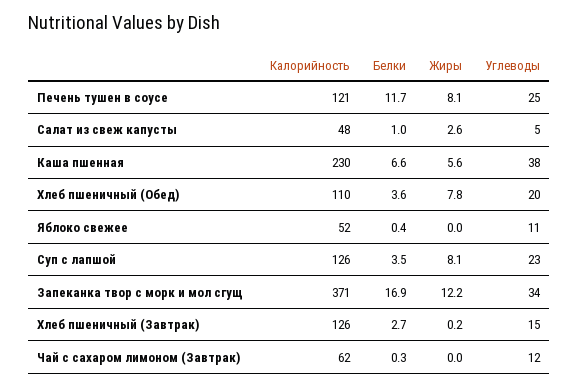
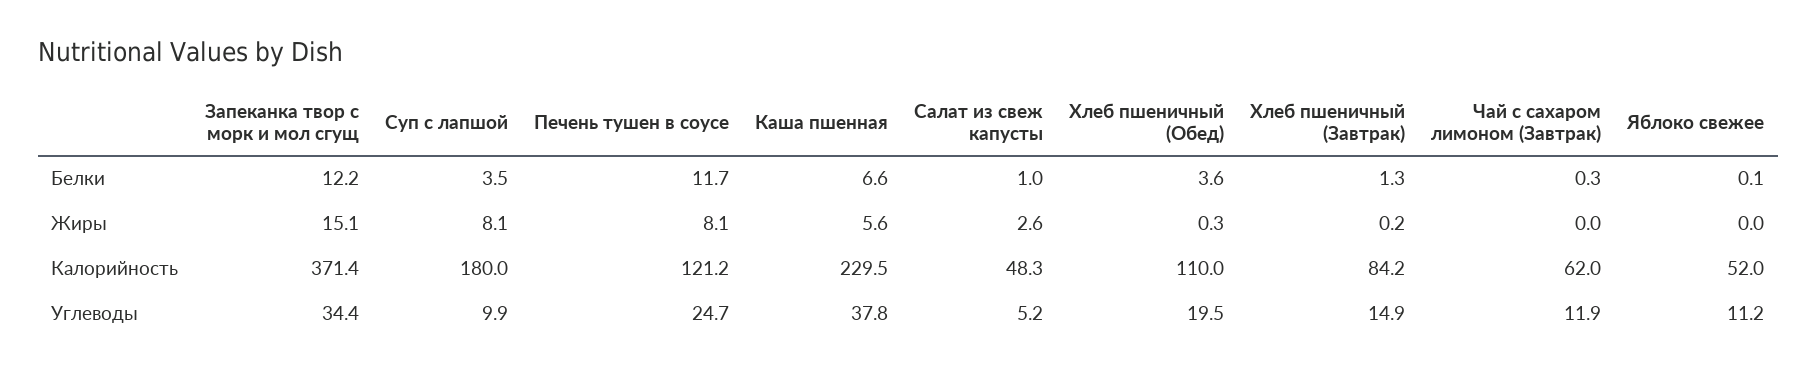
Жиры, Хлеб пшеничный (Обед): 7.8 -> 0.3
Белки, Яблоко свежее: 0.4 -> 0.1
Калорийность, Суп с лапшой: 126 -> 180
Углеводы, Суп с лапшой: 23 -> 9.9
Белки, Запеканка твор с морк и мол сгущ: 16.9 -> 12.2
Жиры, Запеканка твор с морк и мол сгущ: 12.2 -> 15.1
Калорийность, Хлеб пшеничный (Завтрак): 126 -> 84.2
Белки, Хлеб пшеничный (Завтрак): 2.7 -> 1.3

